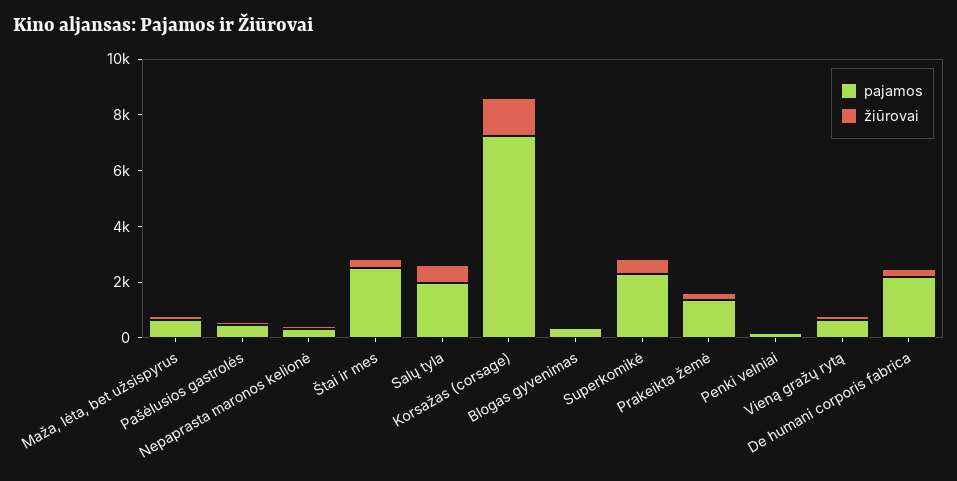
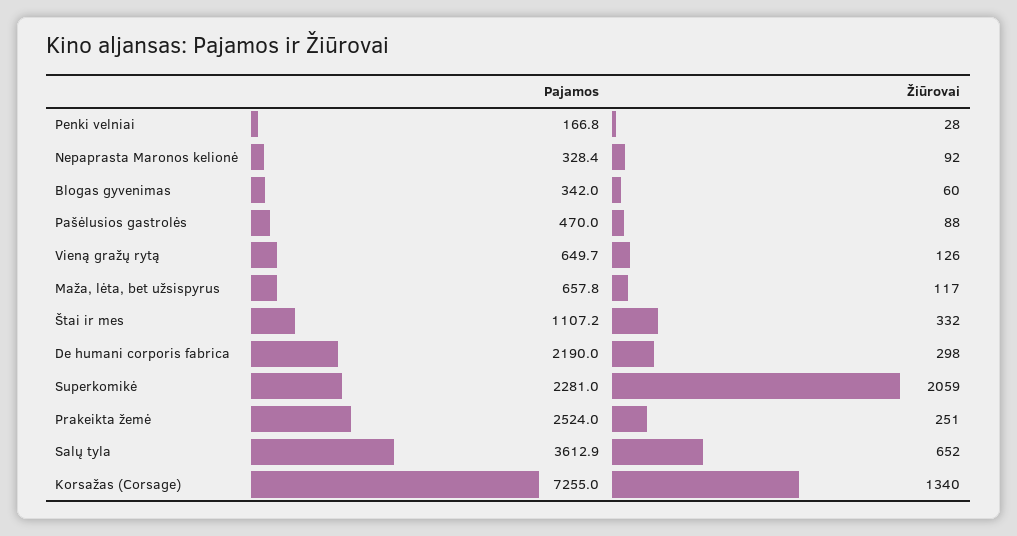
pajamos, Štai ir mes: 2500 -> 1107.2
pajamos, Salų tyla: 2000 -> 3612.9
žiūrovai, Superkomikė: 500 -> 2059
pajamos, Prakeikta žemė: 1500 -> 2524

